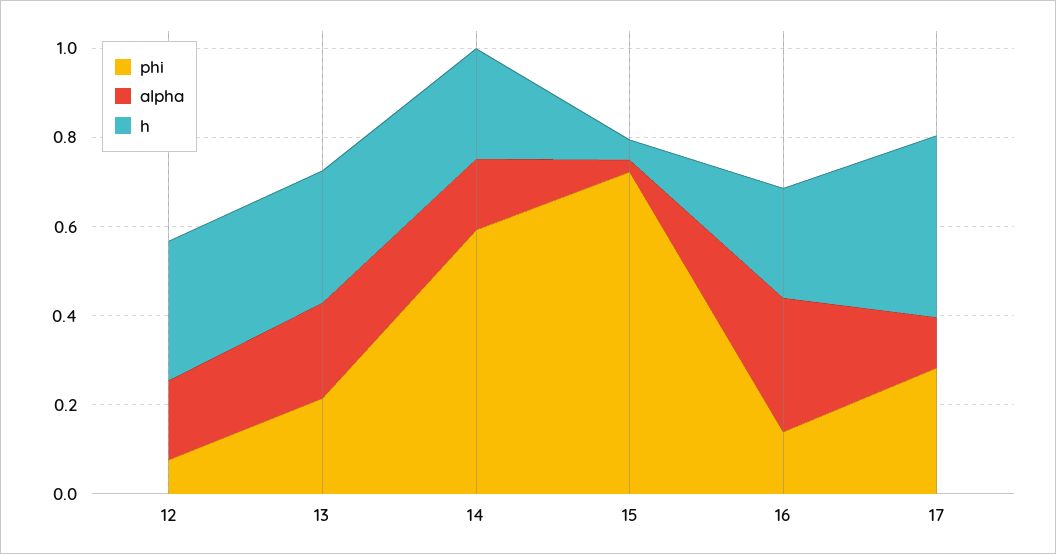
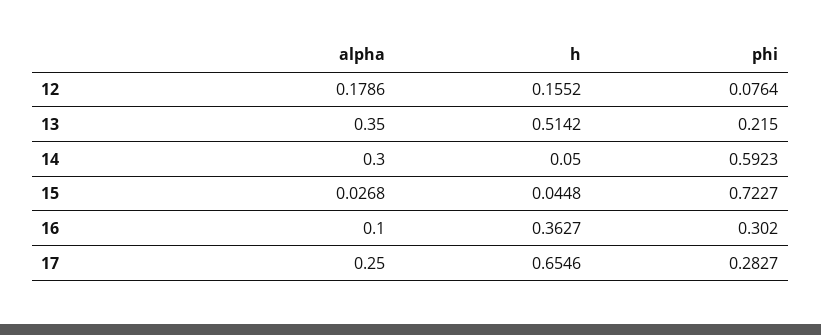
h, 12: 0.3 -> 0.1552
alpha, 13: 0.2 -> 0.35
h, 13: 0.3 -> 0.5142
alpha, 14: 0.15 -> 0.3
h, 14: 0.25 -> 0.05
phi, 16: 0.15 -> 0.302
alpha, 16: 0.3 -> 0.1
h, 16: 0.25 -> 0.3627
alpha, 17: 0.1 -> 0.25
h, 17: 0.4 -> 0.6546

